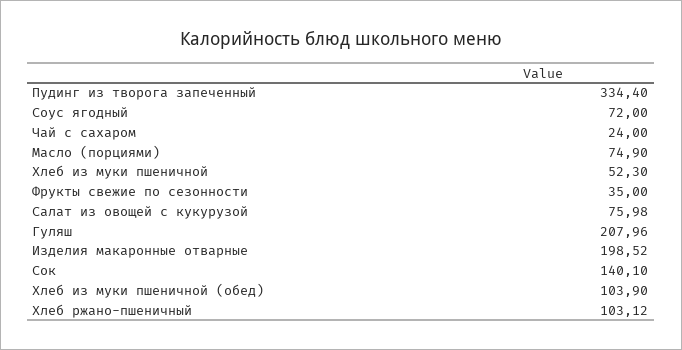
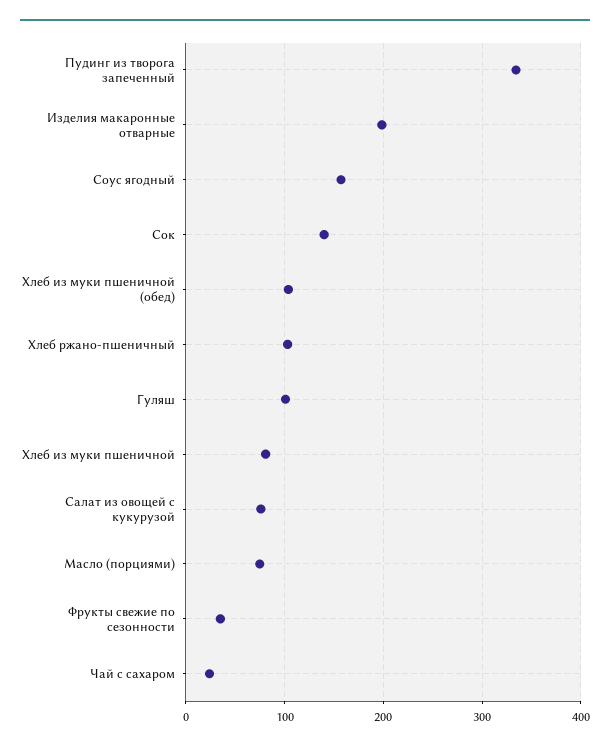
Соус ягодный: 72 -> 160
Хлеб из муки пшеничной: 52.3 -> 80
Гуляш: 207.96 -> 100

